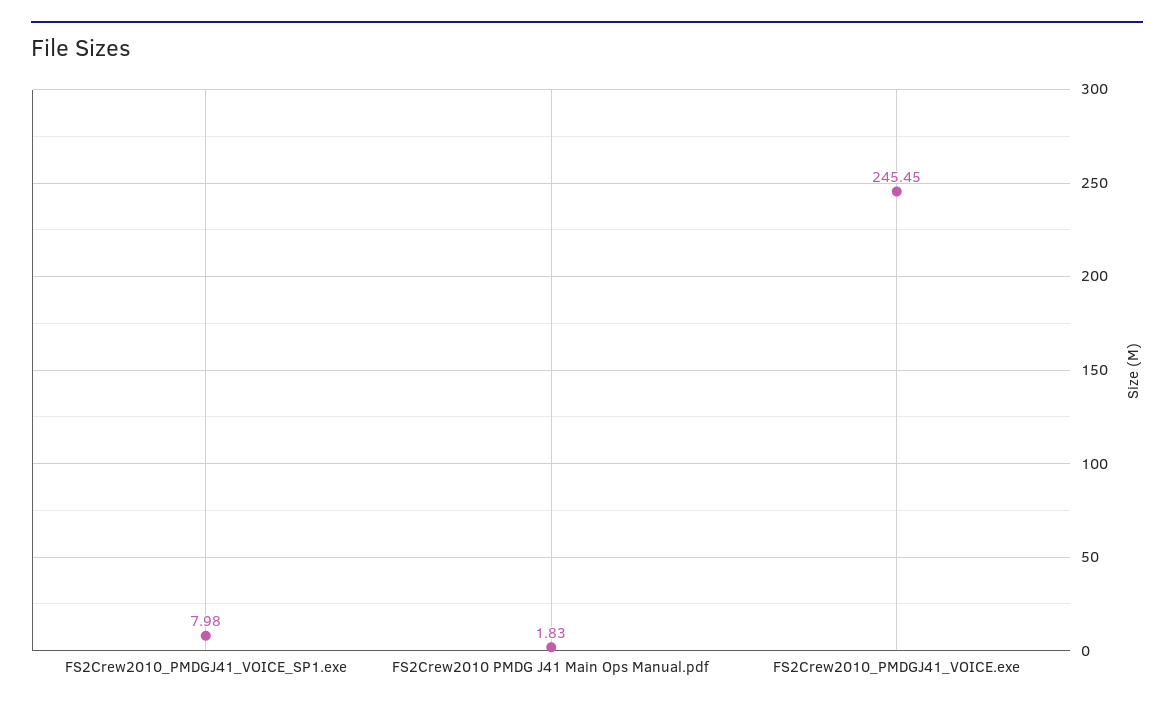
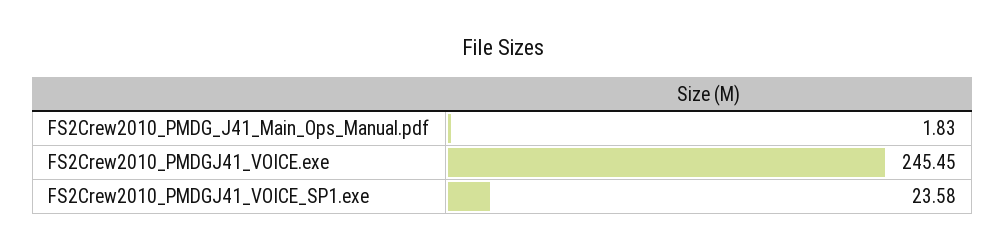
FS2Crew2010_PMDGJ41_VOICE_SP1.exe: 7.98 -> 23.58

